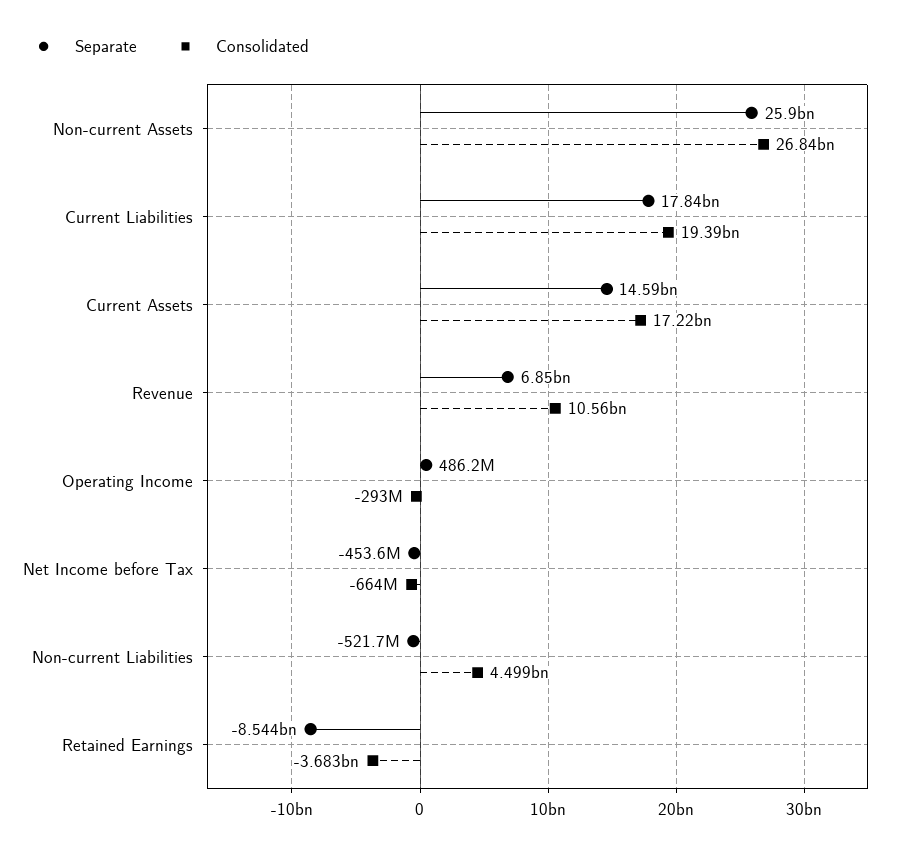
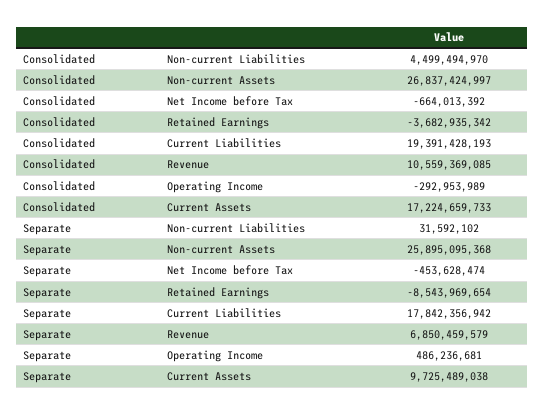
Separate, Current Assets: 14590000000 -> 9725489038
Separate, Non-current Liabilities: -521700000 -> 31592102

